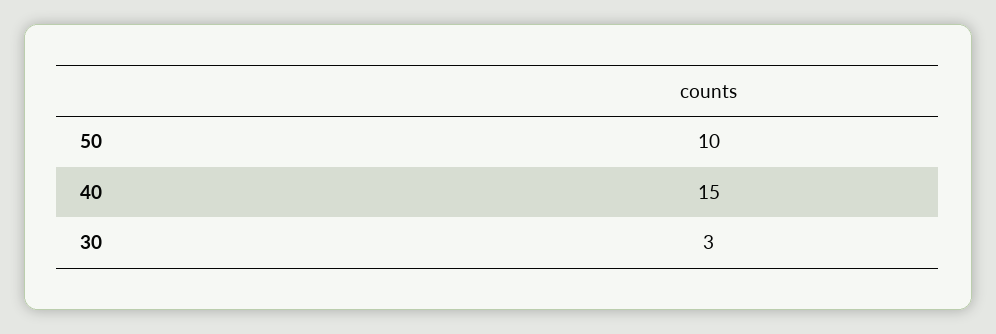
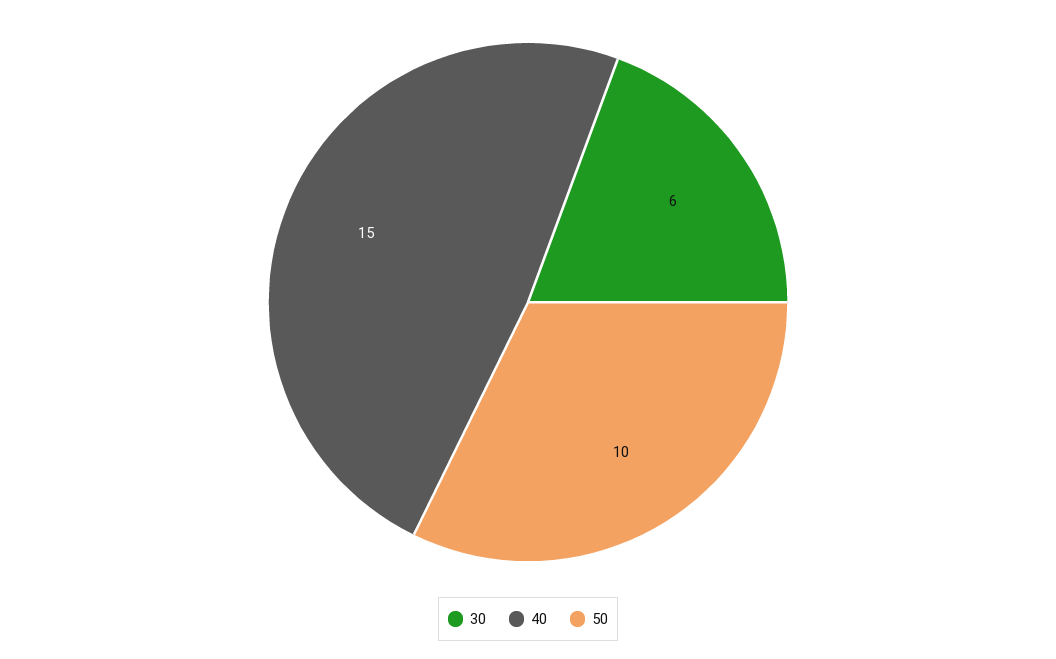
30: 3 -> 6

